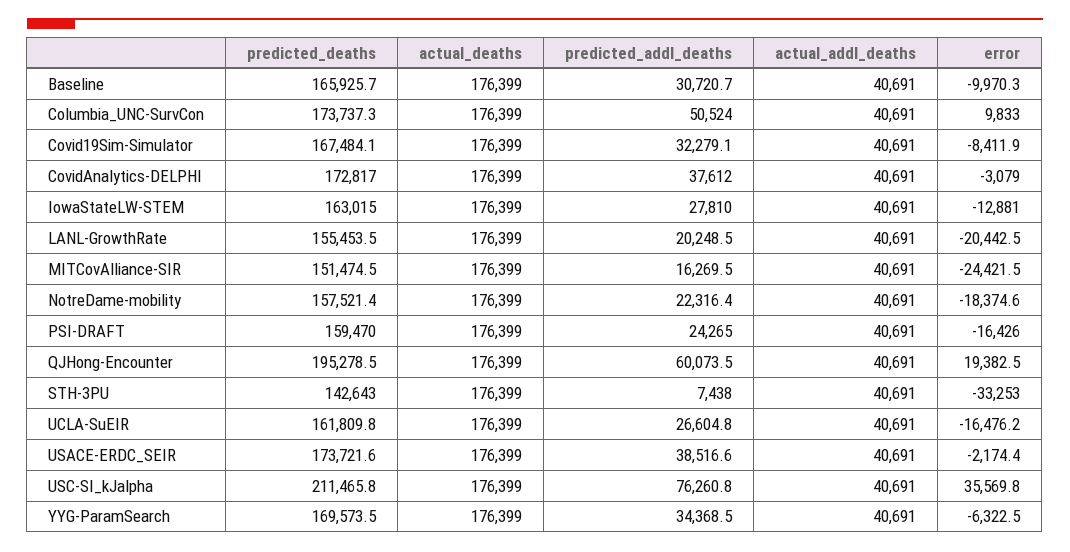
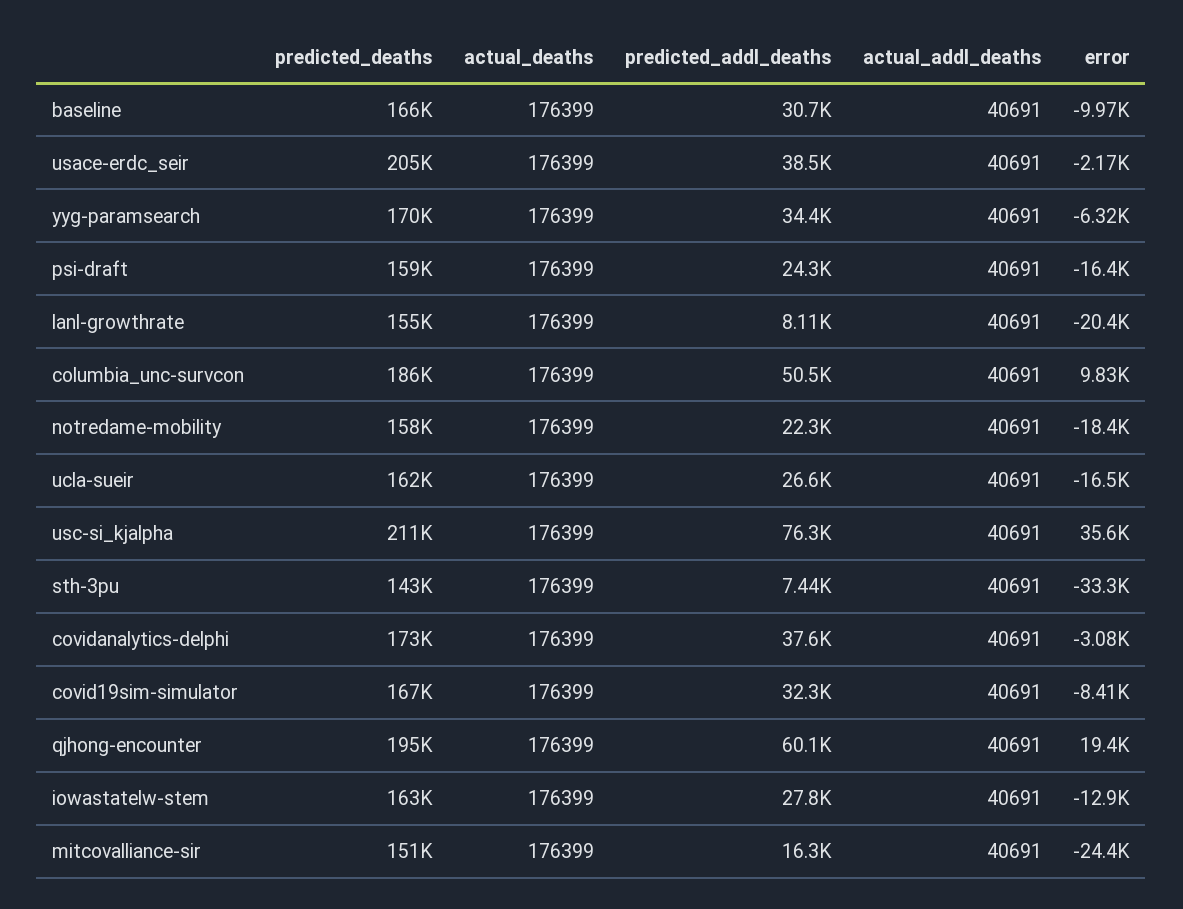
predicted_deaths, Columbia_UNC-SurvCon: 173737.3 -> 186000
predicted_addl_deaths, LANL-GrowthRate: 20248.5 -> 8110
predicted_deaths, USACE-ERDC_SEIR: 173721.6 -> 205000

